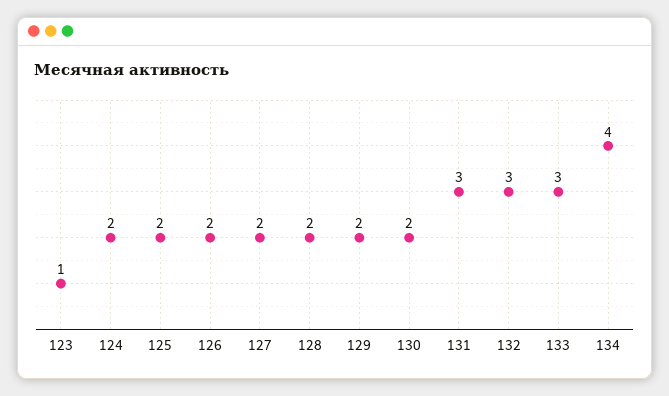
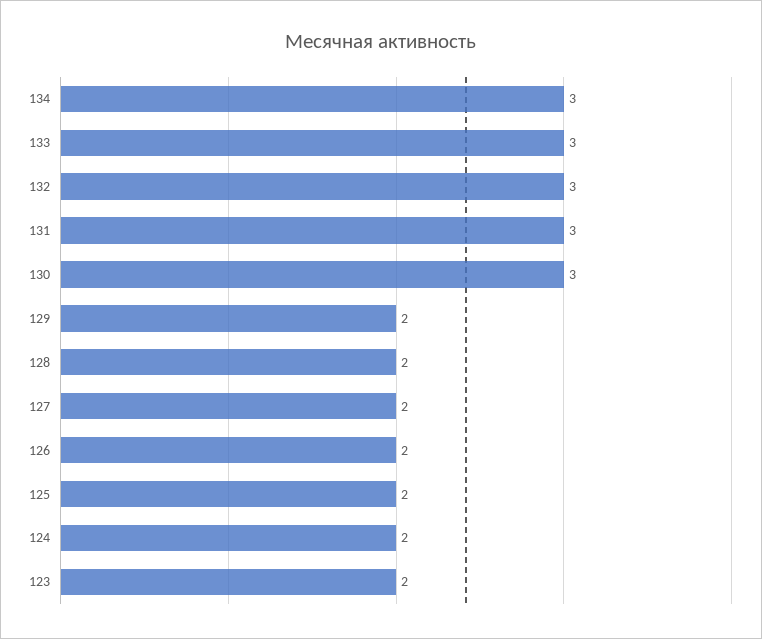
123: 1 -> 2
130: 2 -> 3
134: 4 -> 3

